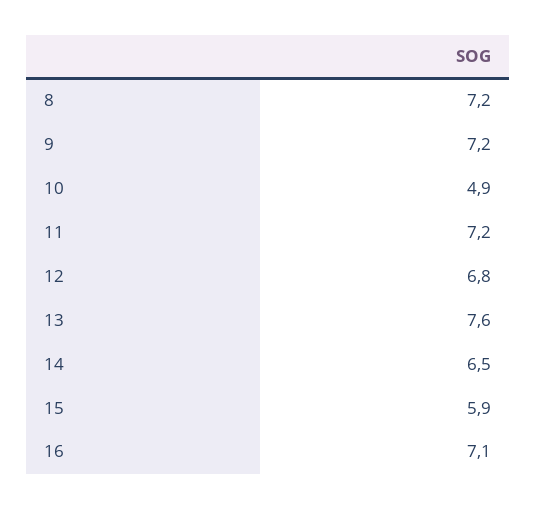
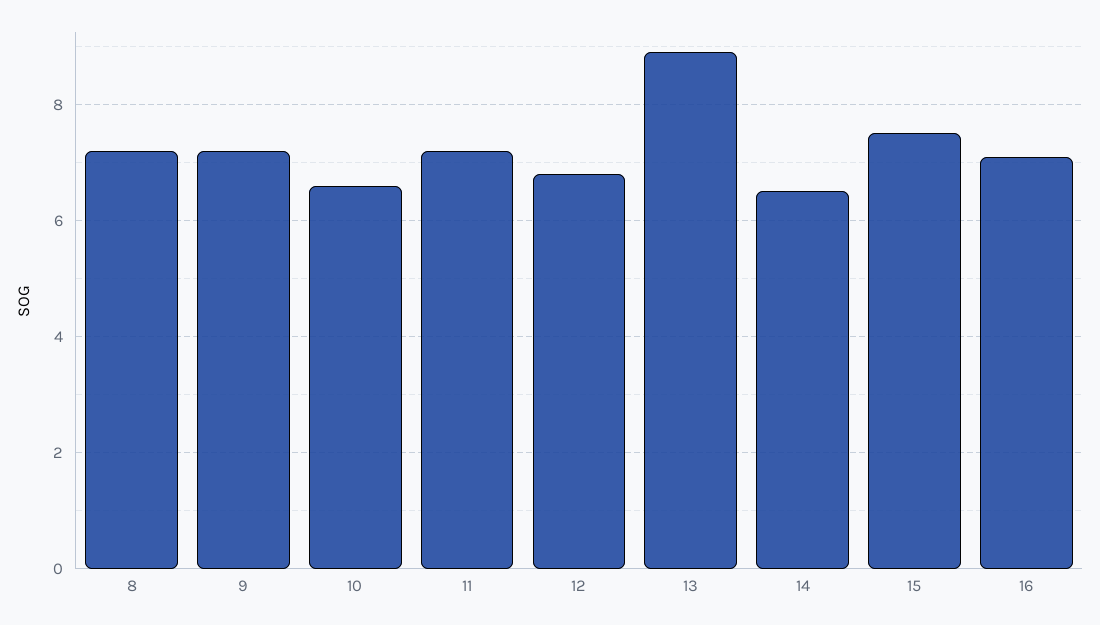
10: 4.9 -> 6.5
13: 7.6 -> 9
15: 5.9 -> 7.5

